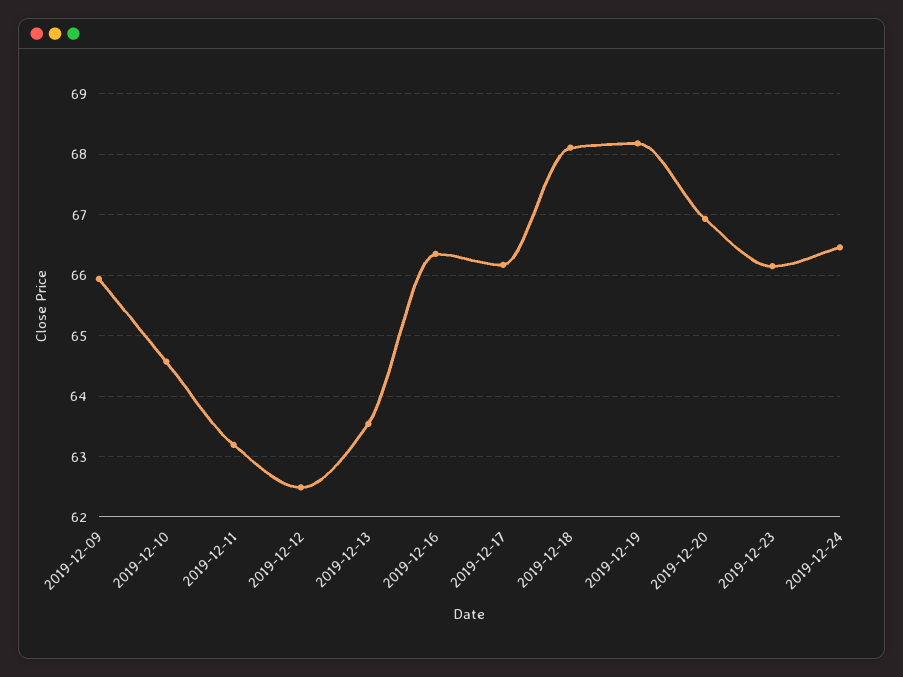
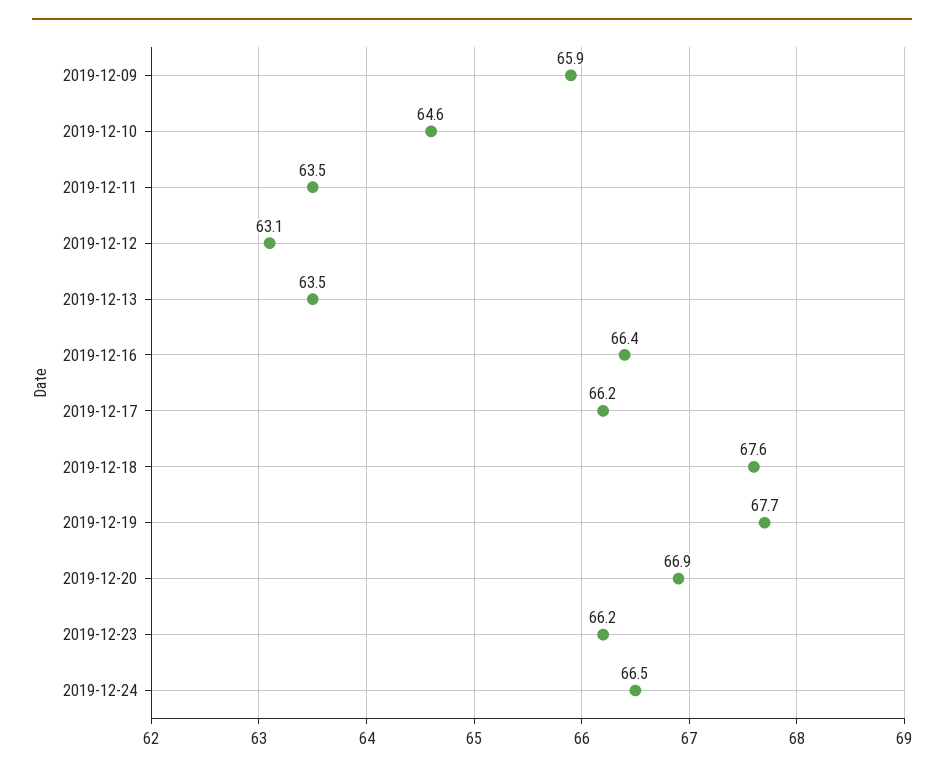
2019-12-11: 63.2 -> 63.5
2019-12-12: 62.5 -> 63.1
2019-12-18: 68.1 -> 67.6
2019-12-19: 68.2 -> 67.7

